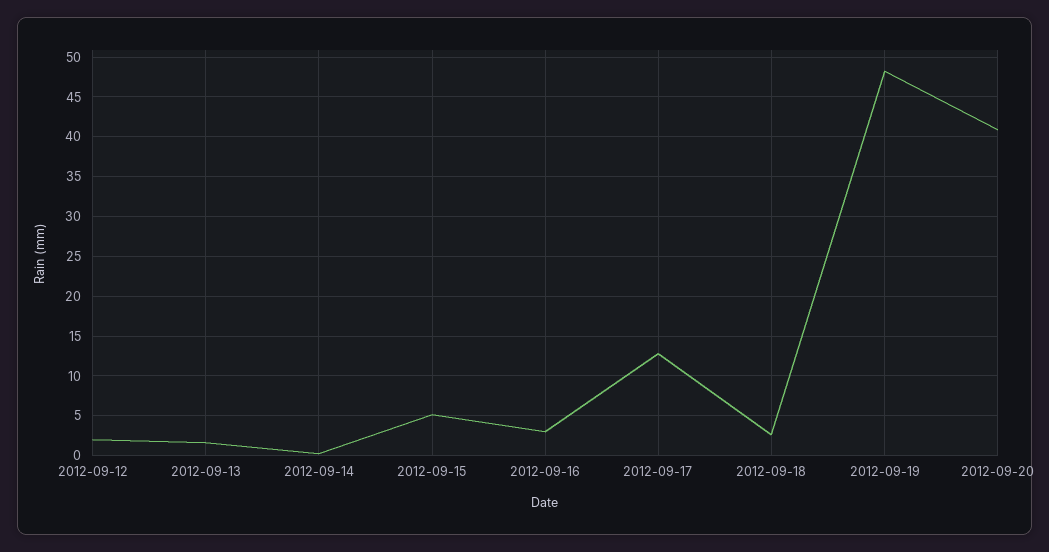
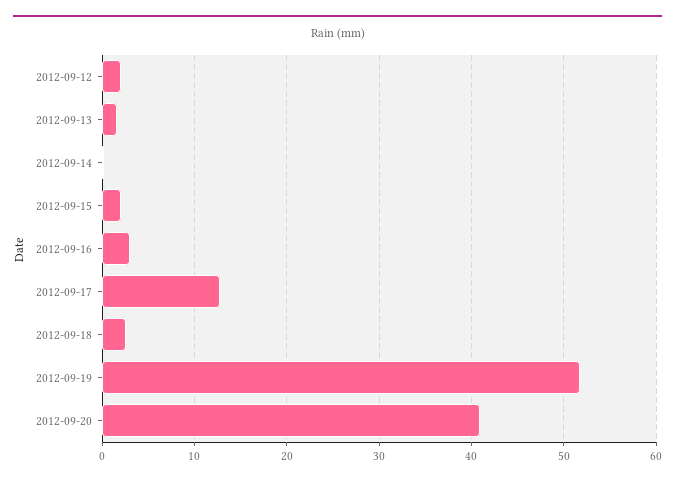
2012-09-15: 5 -> 2
2012-09-19: 48 -> 52

